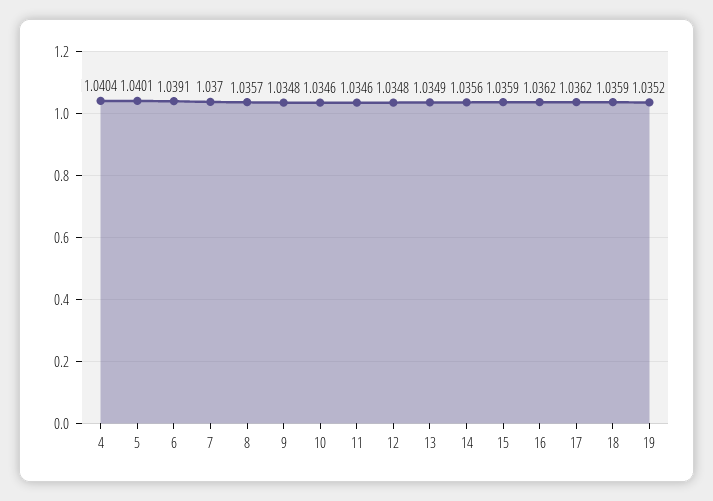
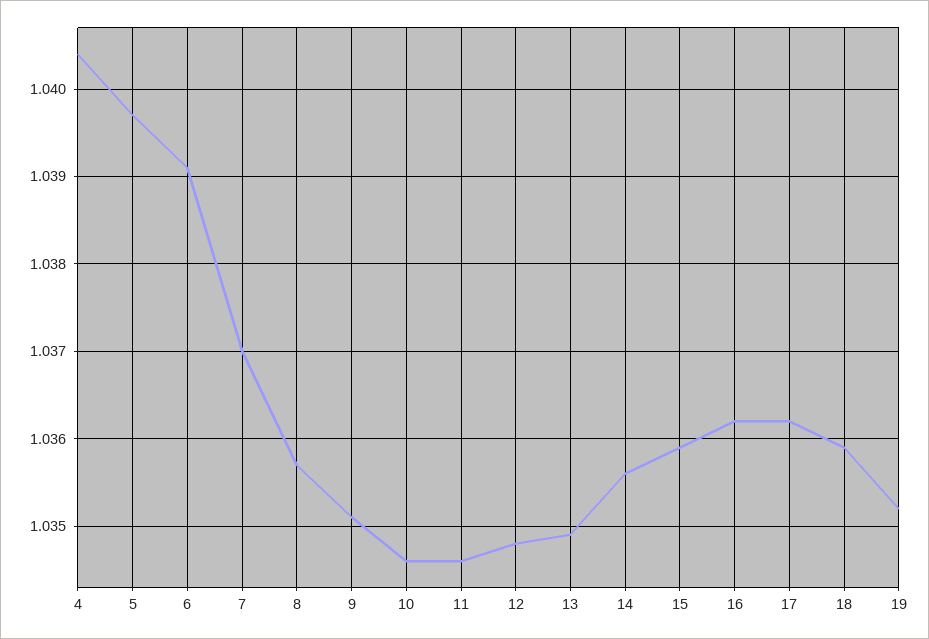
5: 1.0401 -> 1.0397
9: 1.0348 -> 1.0351

